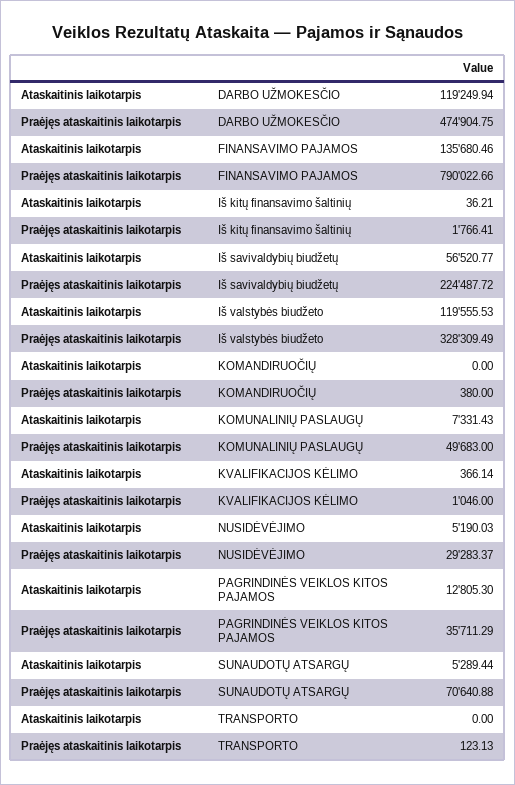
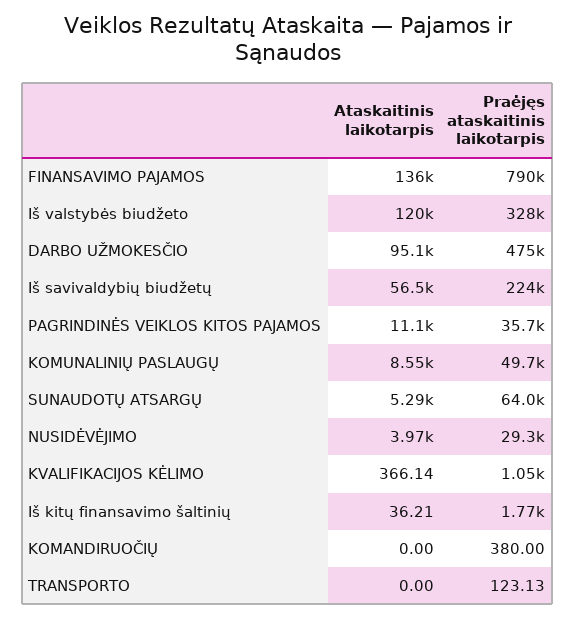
Ataskaitinis laikotarpis, DARBO UŽMOKESČIO: 119249.94 -> 95100
Ataskaitinis laikotarpis, KOMUNALINIŲ PASLAUGŲ: 7331.43 -> 8550
Ataskaitinis laikotarpis, NUSIDĖVĖJIMO: 5190.03 -> 3970
Ataskaitinis laikotarpis, PAGRINDINĖS VEIKLOS KITOS PAJAMOS: 12805.3 -> 11100
Praėjęs ataskaitinis laikotarpis, SUNAUDOTŲ ATSARGŲ: 70640.88 -> 64000

